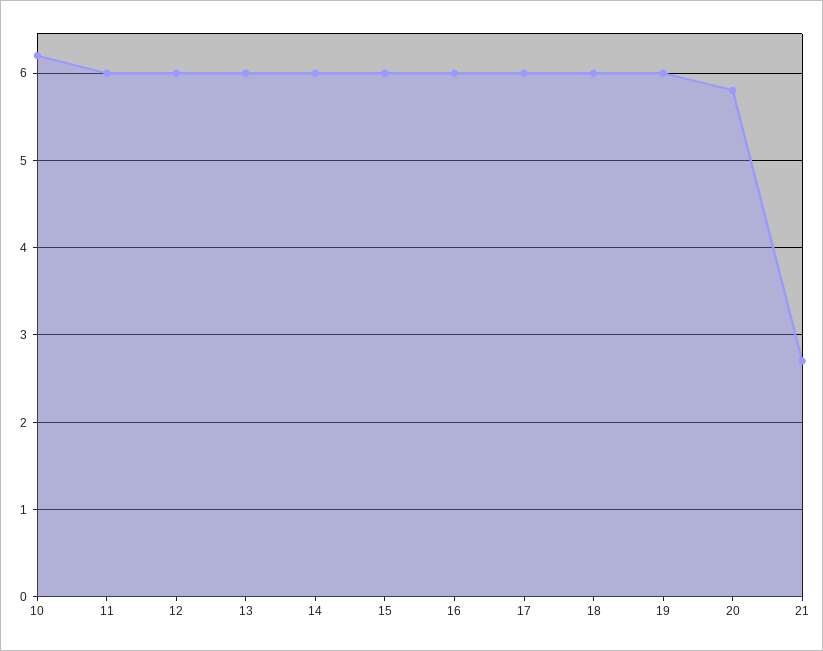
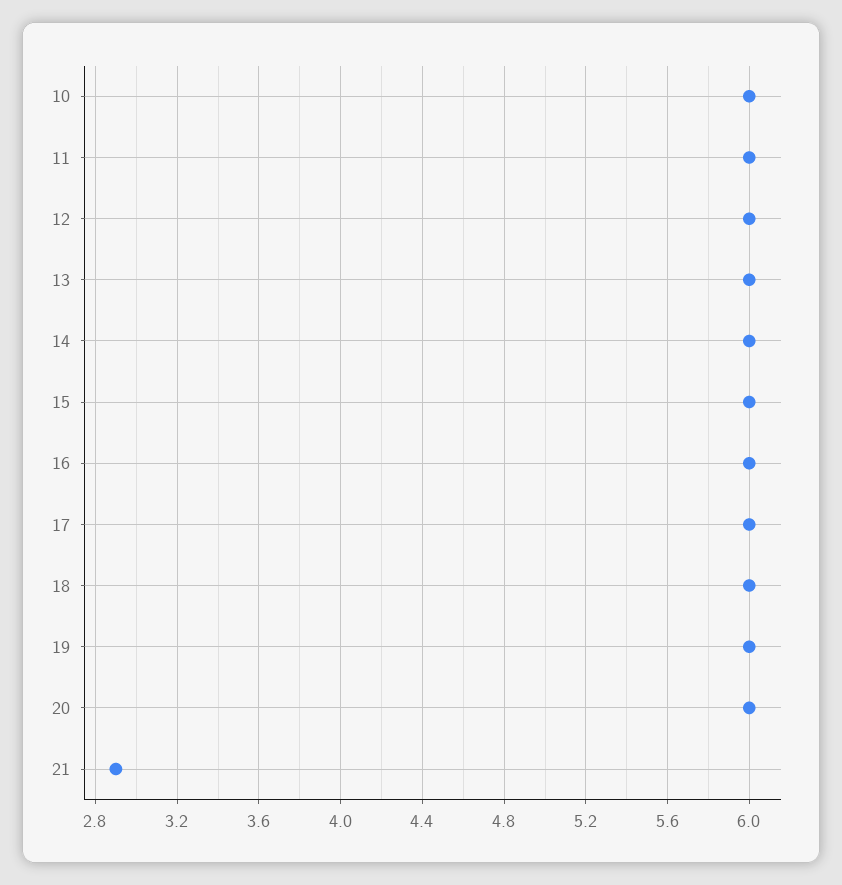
10: 6.2 -> 6
20: 5.8 -> 6
21: 2.7 -> 2.9

